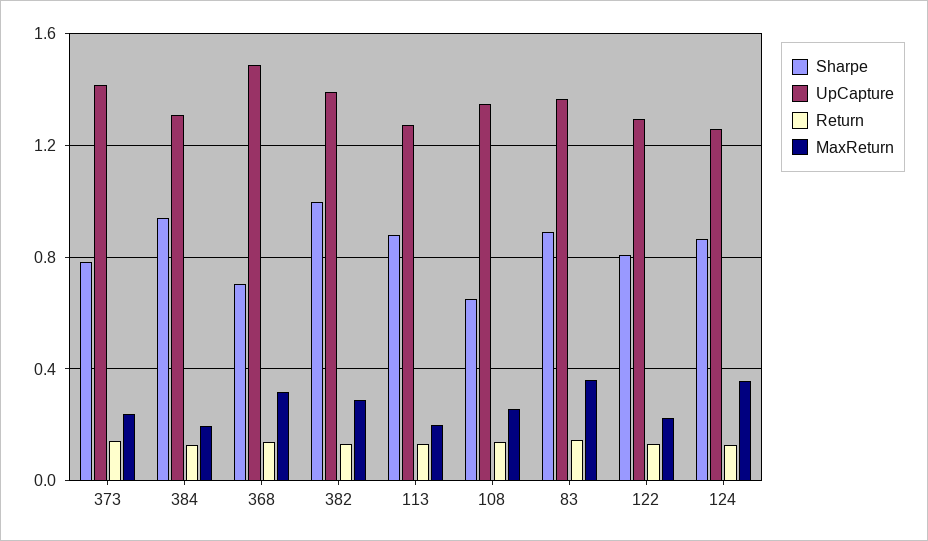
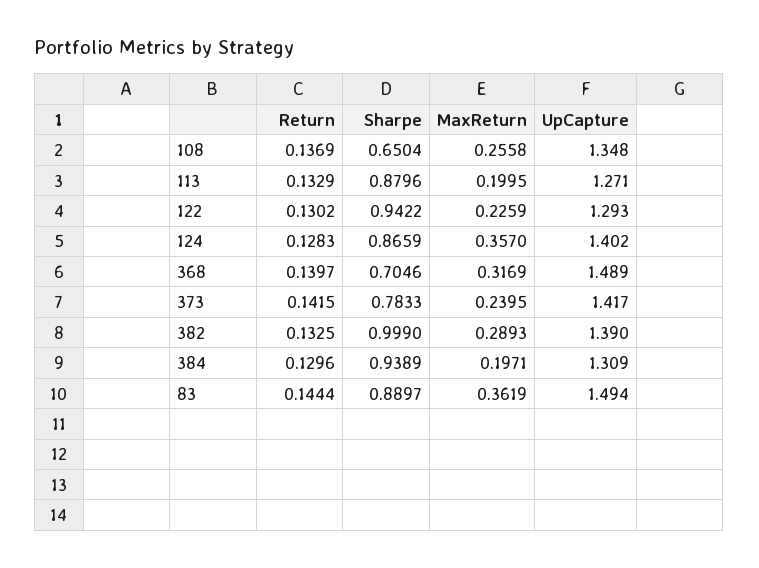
UpCapture, 83: 1.35 -> 1.494
Sharpe, 122: 0.8 -> 0.9422
UpCapture, 124: 1.25 -> 1.402

